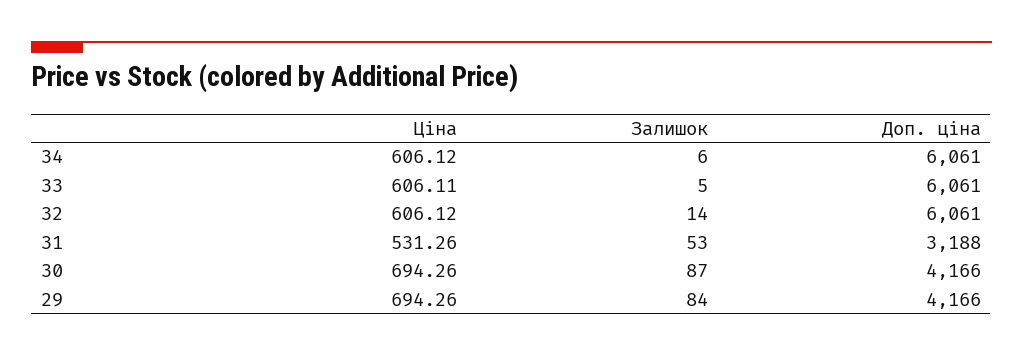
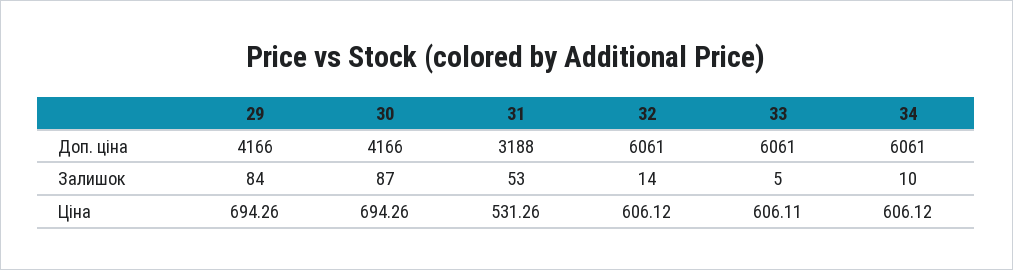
Залишок, 34: 6 -> 10

